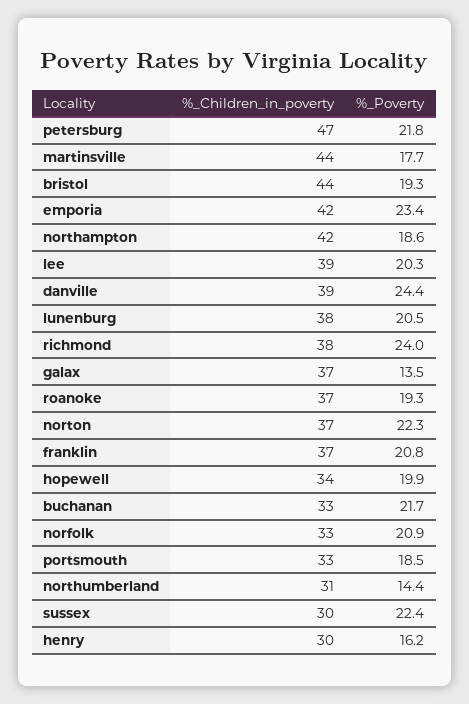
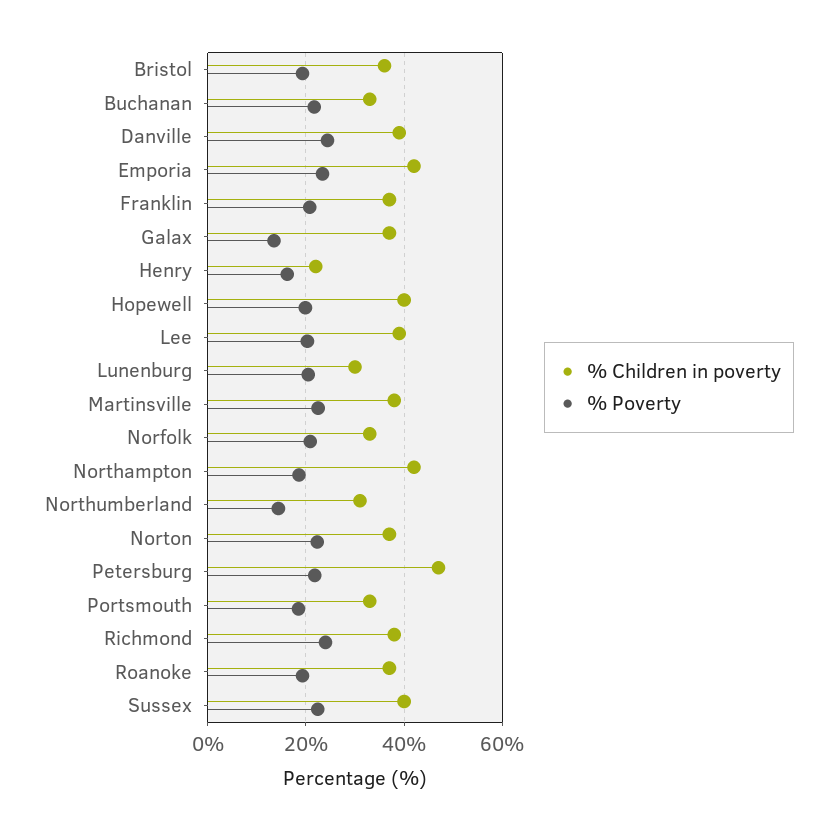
%_Children_in_poverty, martinsville: 44 -> 38
%_Poverty, martinsville: 17.7 -> 22
%_Children_in_poverty, bristol: 44 -> 36
%_Children_in_poverty, lunenburg: 38 -> 30
%_Children_in_poverty, hopewell: 34 -> 40
%_Children_in_poverty, sussex: 30 -> 40
%_Children_in_poverty, henry: 30 -> 22

